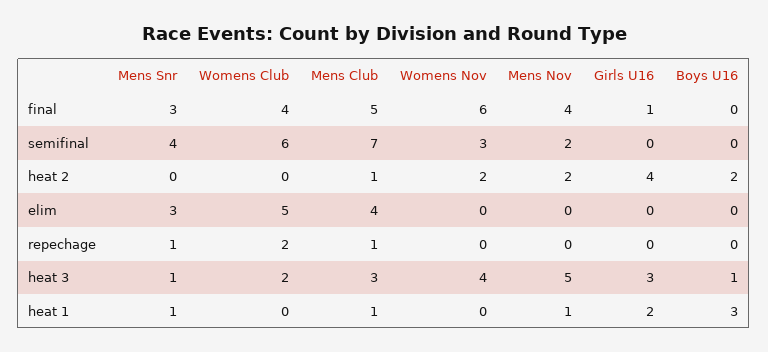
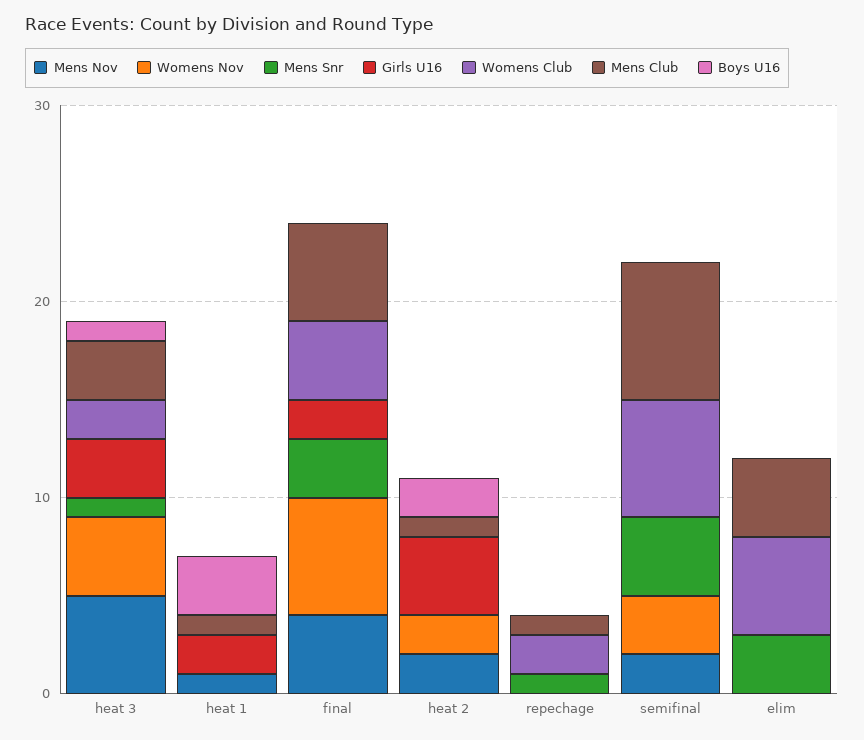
Girls U16, final: 1 -> 2
Mens Snr, heat 1: 1 -> 0

